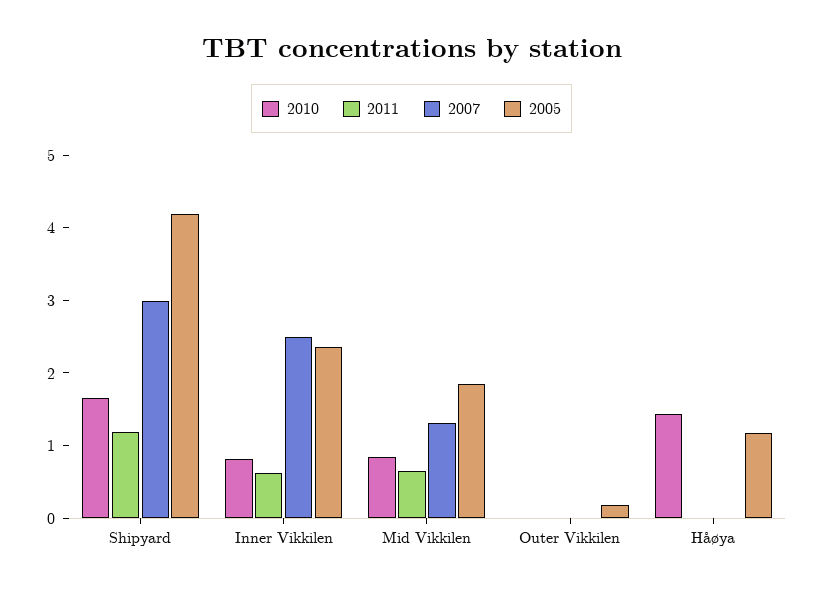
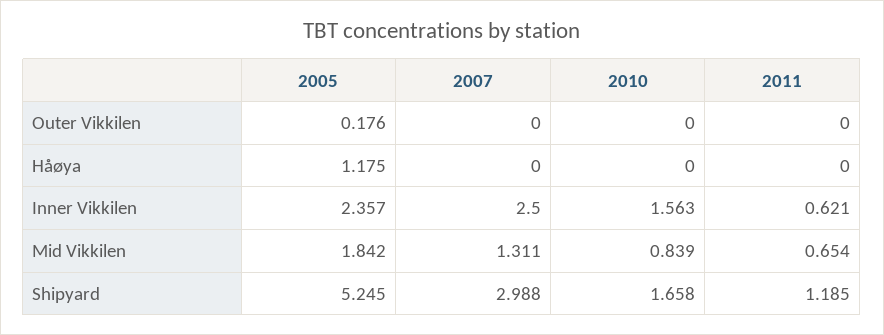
2005, Shipyard: 4.2 -> 5.245
2010, Inner Vikkilen: 0.8 -> 1.563
2010, Håøya: 1.4 -> 0

